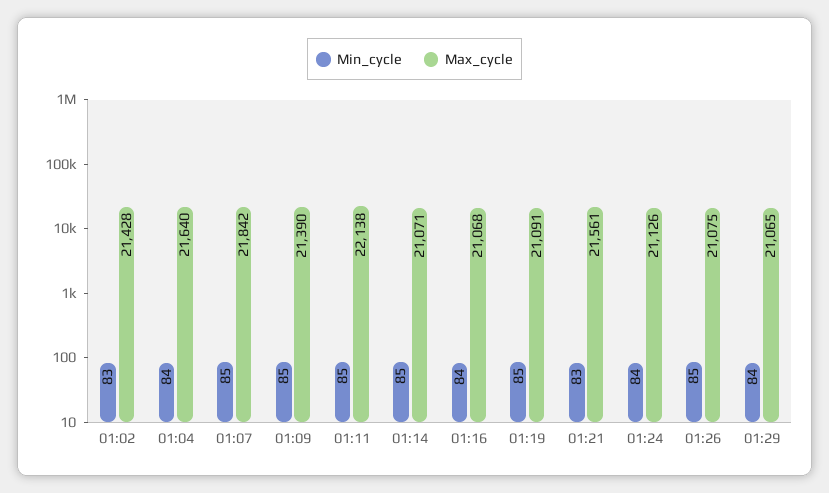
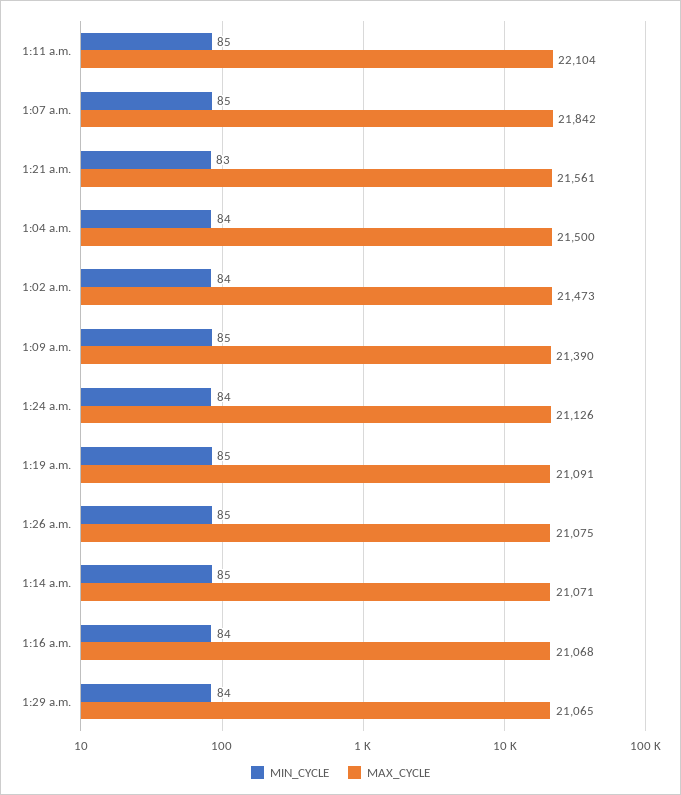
Min_cycle, 01:02: 83 -> 84
Max_cycle, 01:02: 21428 -> 21473
Max_cycle, 01:04: 21640 -> 21500
Max_cycle, 01:11: 22138 -> 22104

